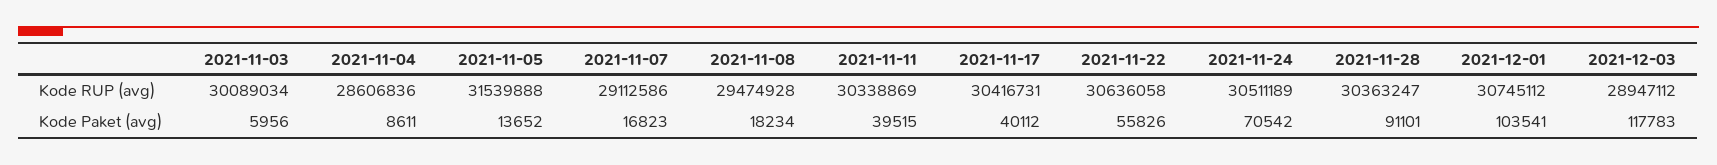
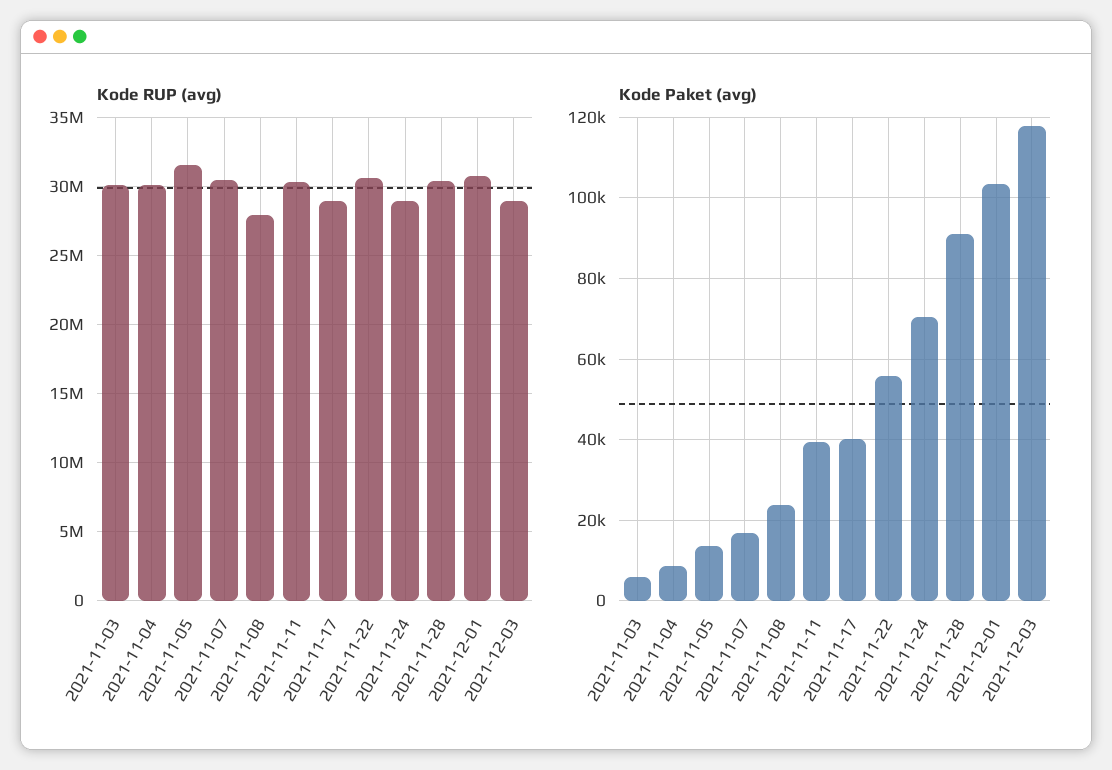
Kode RUP (avg), 2021-11-04: 28606836 -> 30000000
Kode RUP (avg), 2021-11-07: 29112586 -> 30500000
Kode RUP (avg), 2021-11-08: 29474928 -> 28000000
Kode RUP (avg), 2021-11-17: 30416731 -> 29000000
Kode RUP (avg), 2021-11-24: 30511189 -> 29000000
Kode Paket (avg), 2021-11-08: 18234 -> 24000

